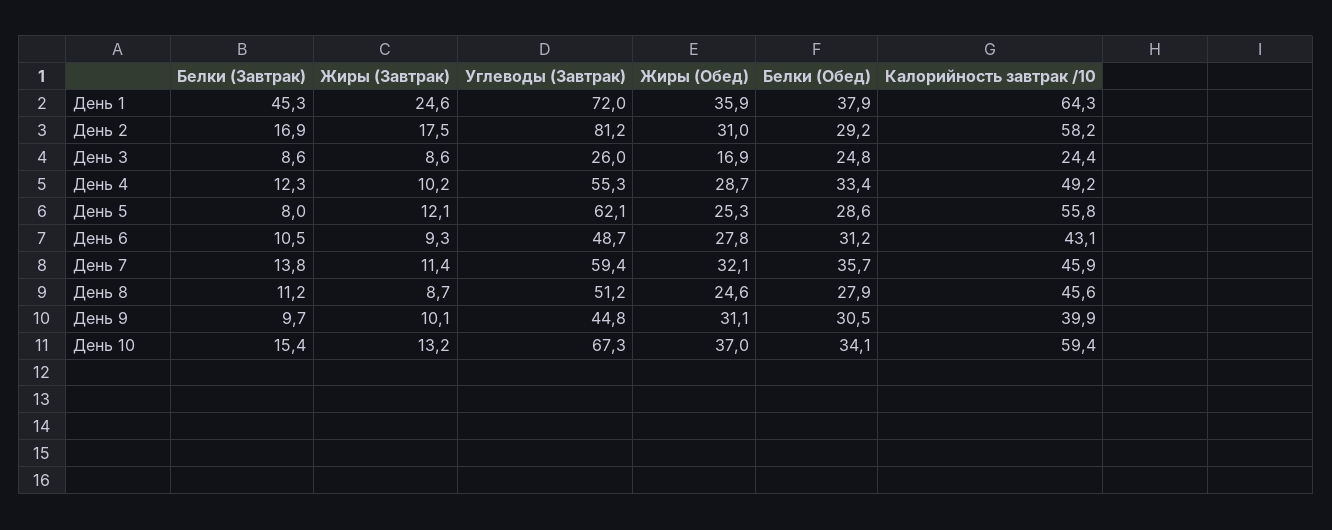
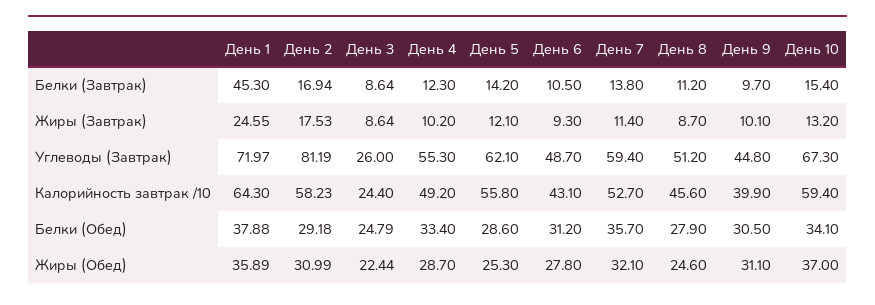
Жиры (Обед), День 3: 16.9 -> 22.44
Белки (Завтрак), День 5: 8 -> 14.2
Калорийность завтрак /10, День 7: 45.9 -> 52.7

